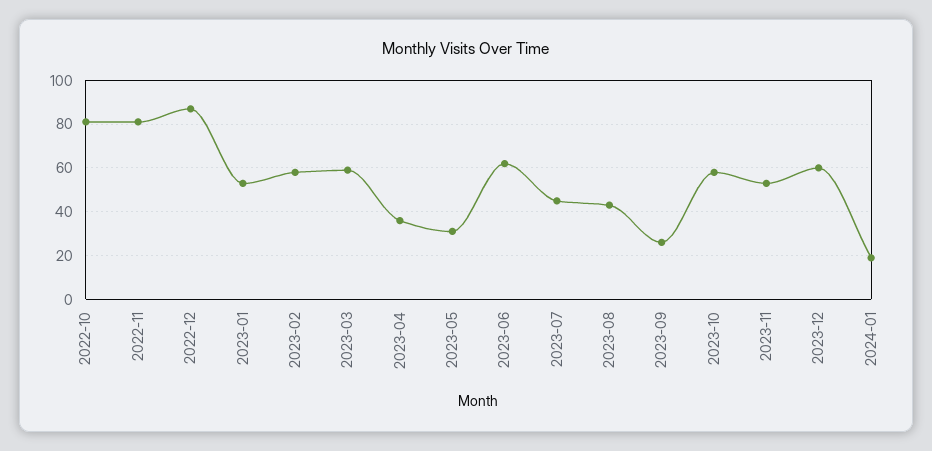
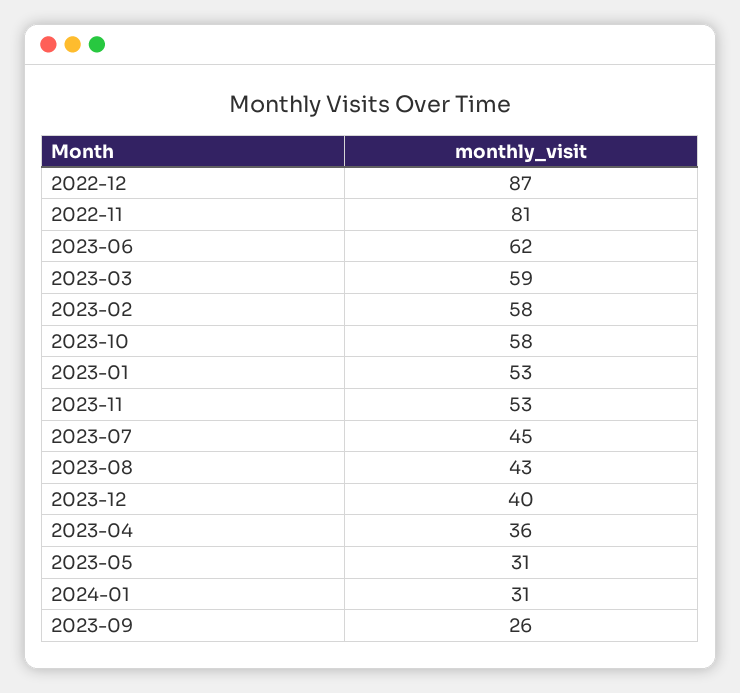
2022-10: 80 -> none
2023-12: 60 -> 40
2024-01: 20 -> 31

